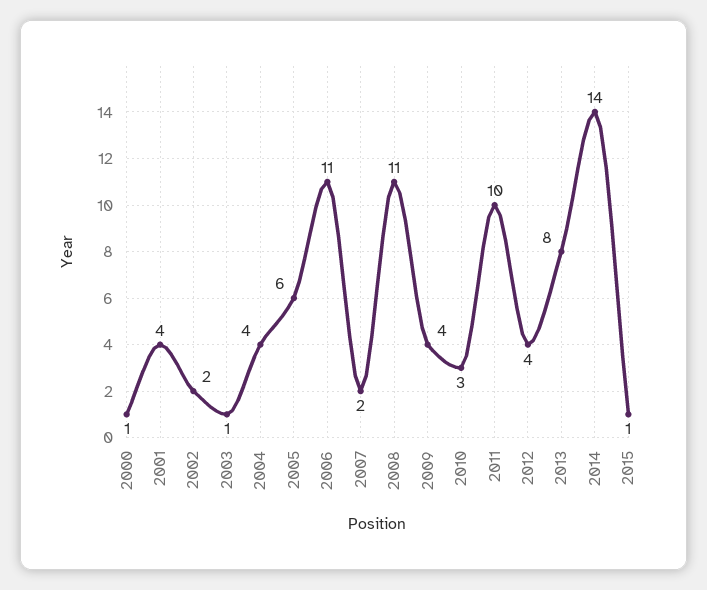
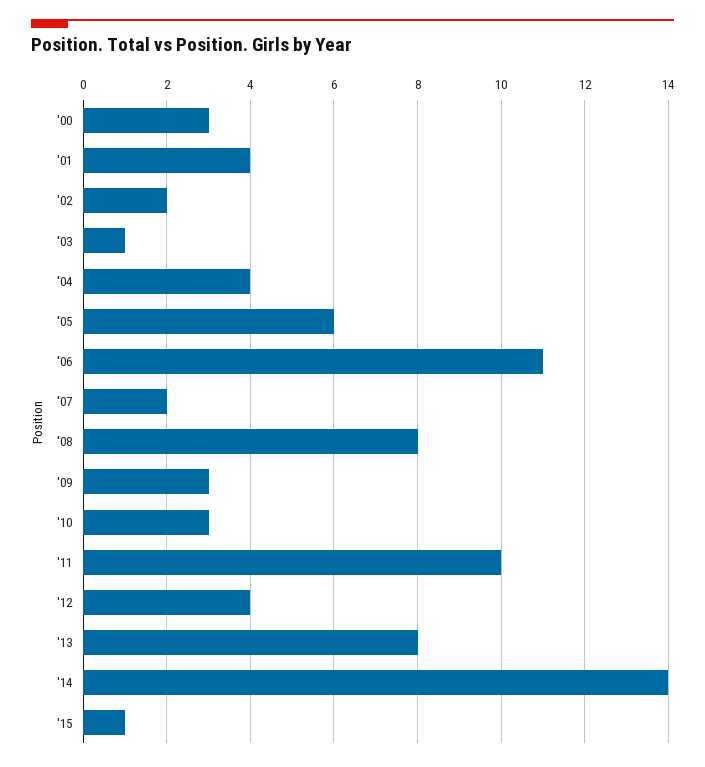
2000: 1 -> 3
2008: 11 -> 8
2009: 4 -> 3

